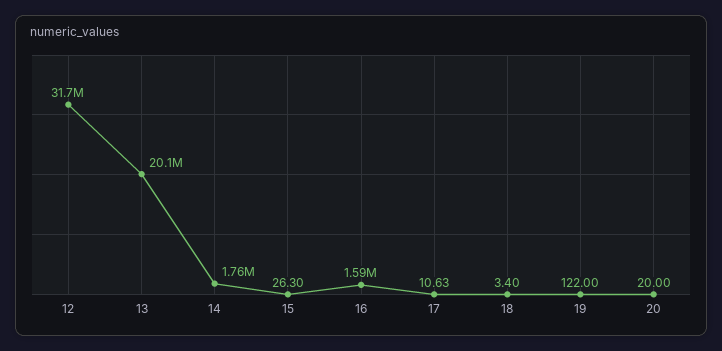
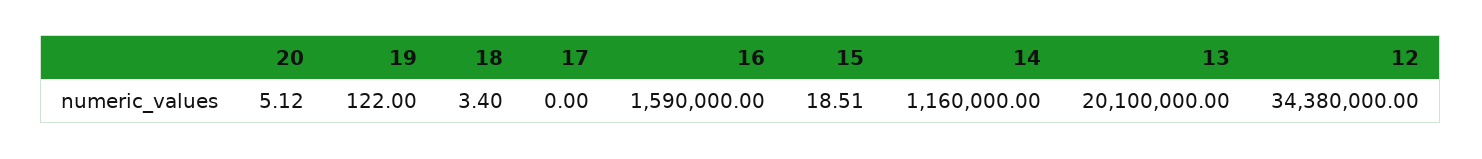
12: 31700000 -> 34380000
14: 1760000 -> 1160000
15: 26.3 -> 18.51
17: 10.63 -> 0
20: 20 -> 5.12

